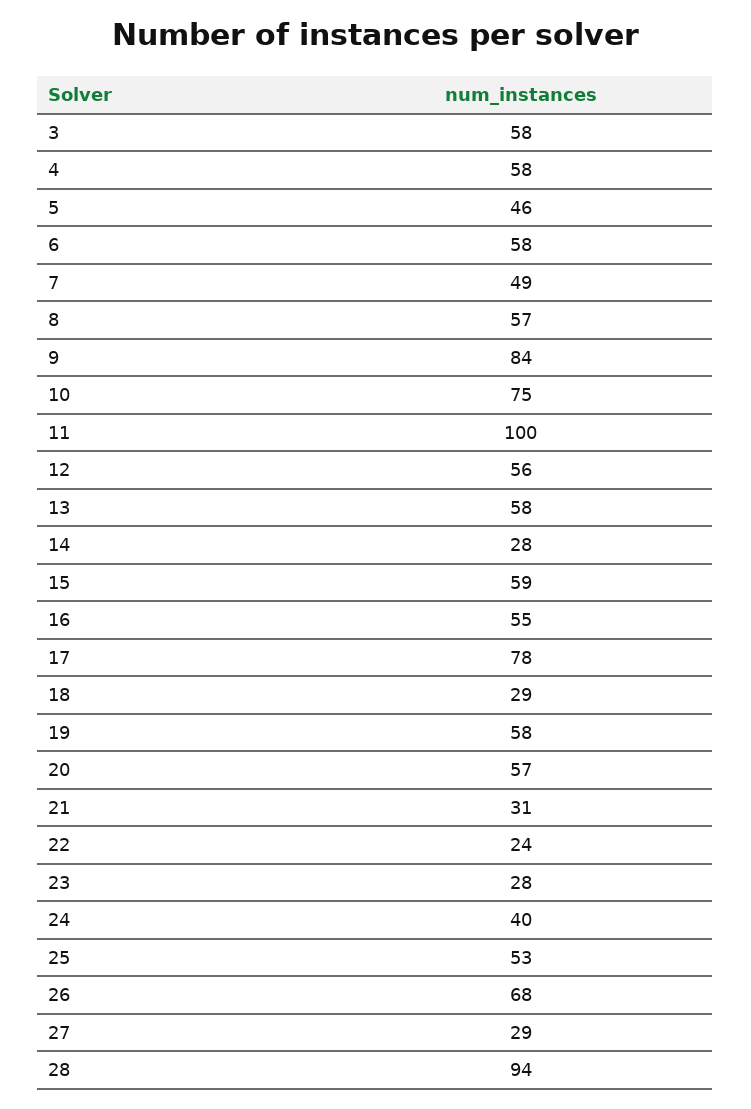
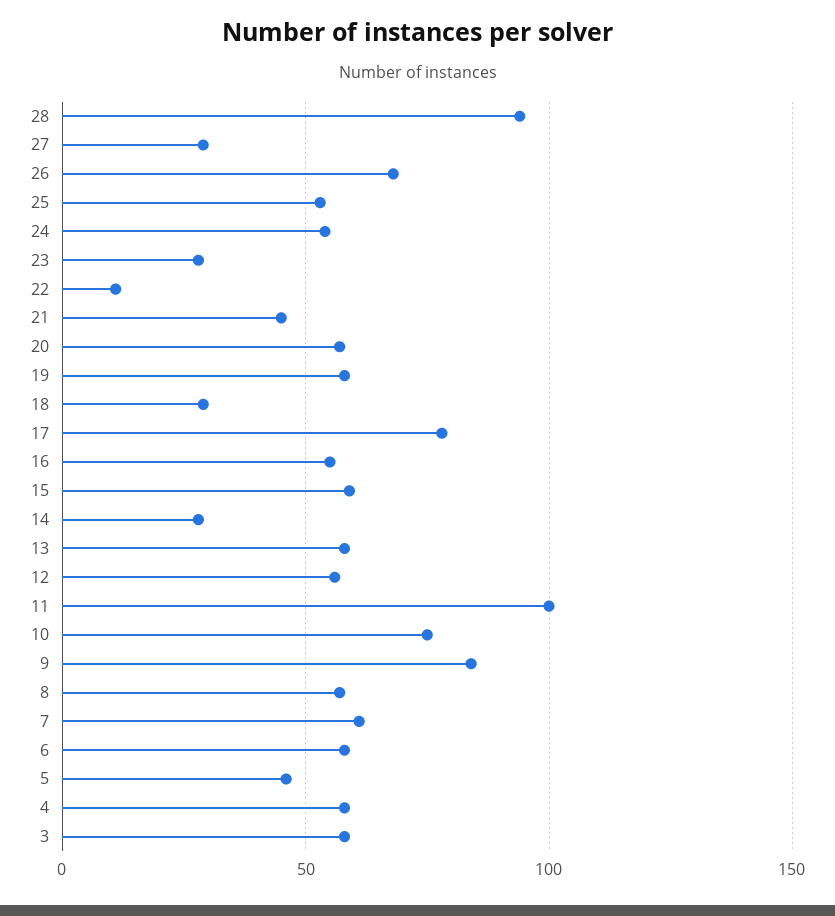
7: 49 -> 60
21: 31 -> 45
22: 24 -> 10
24: 40 -> 55

